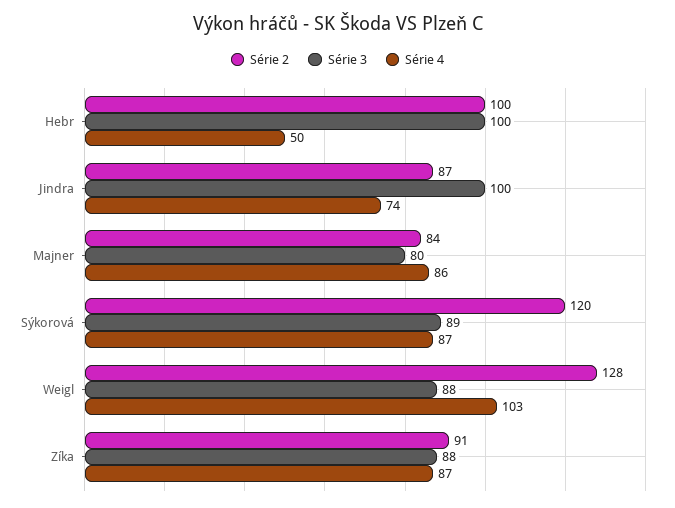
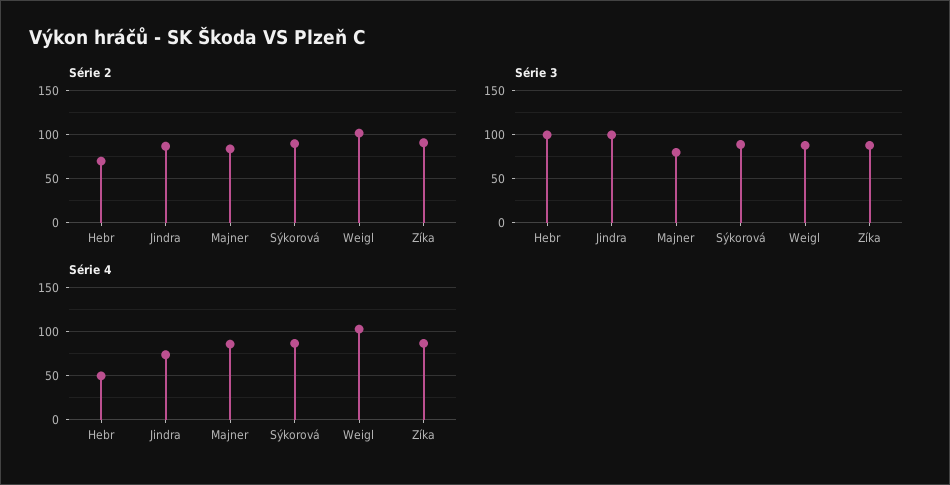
Série 2, Hebr: 100 -> 70
Série 2, Sýkorová: 120 -> 90
Série 2, Weigl: 128 -> 100

